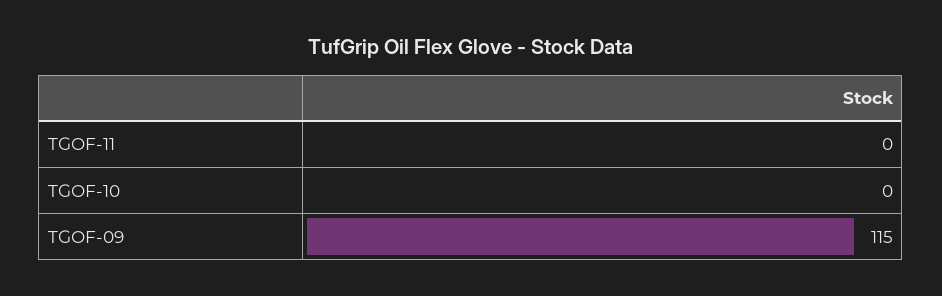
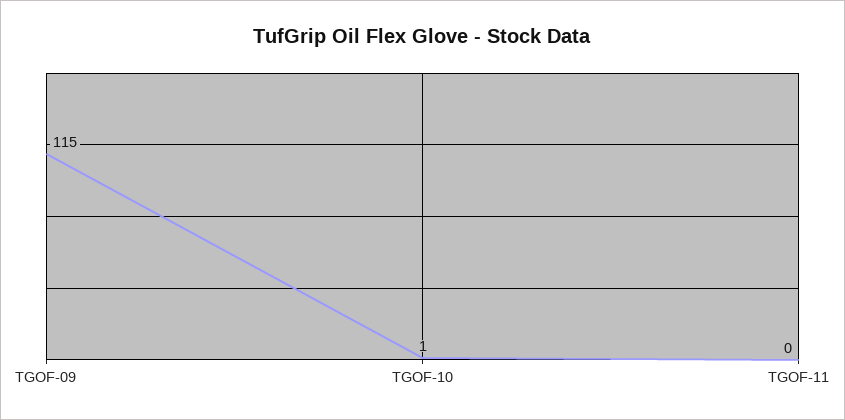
TGOF-10: 0 -> 1

